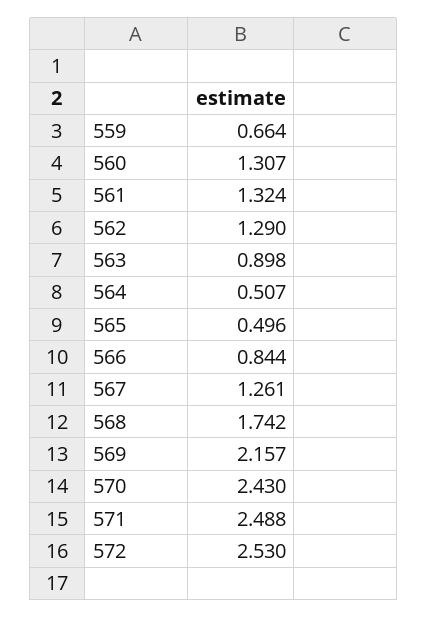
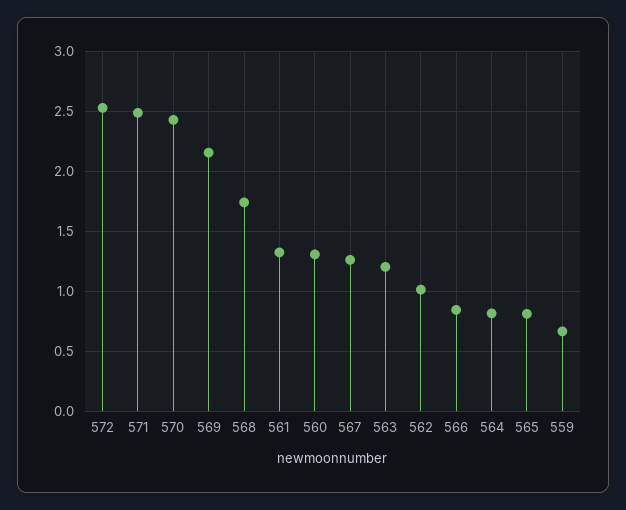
562: 1.29 -> 1
563: 0.898 -> 1.2
564: 0.507 -> 0.8
565: 0.496 -> 0.8

